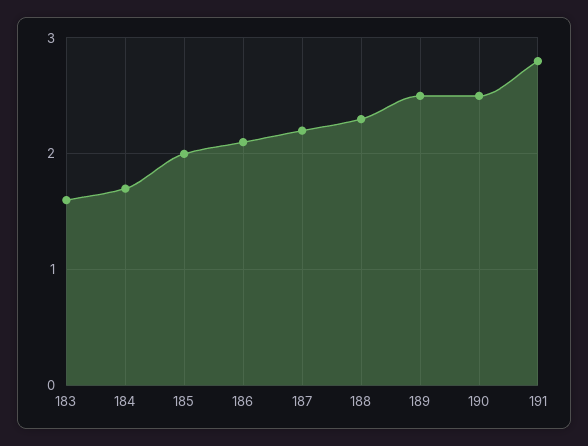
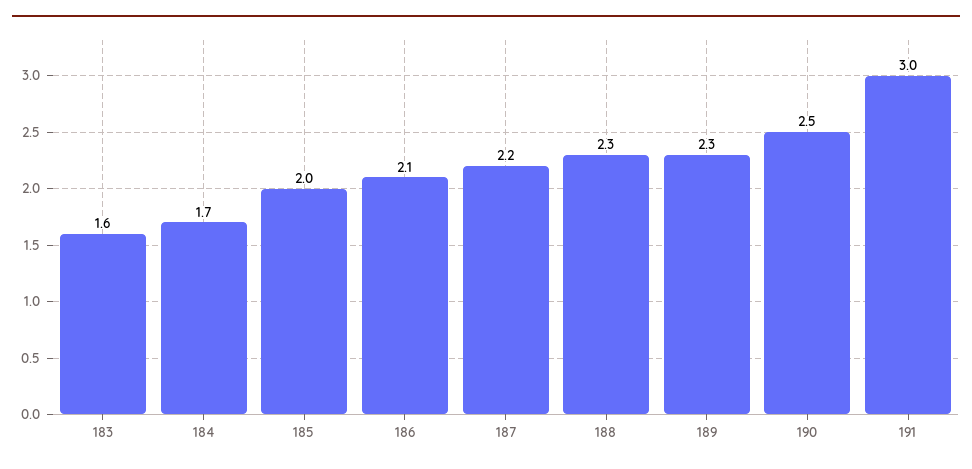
189: 2.5 -> 2.3
191: 2.8 -> 3

